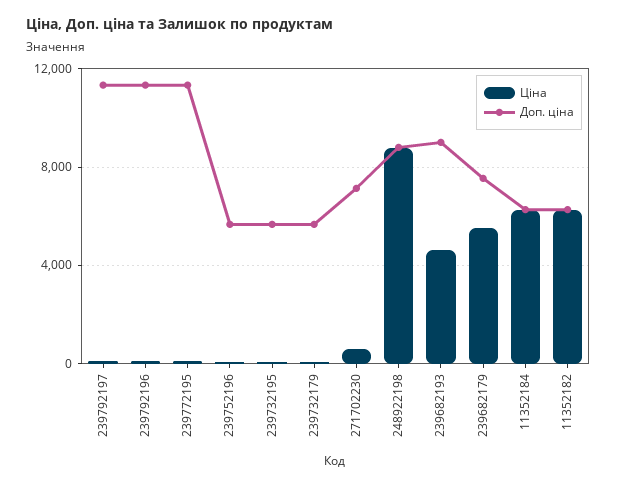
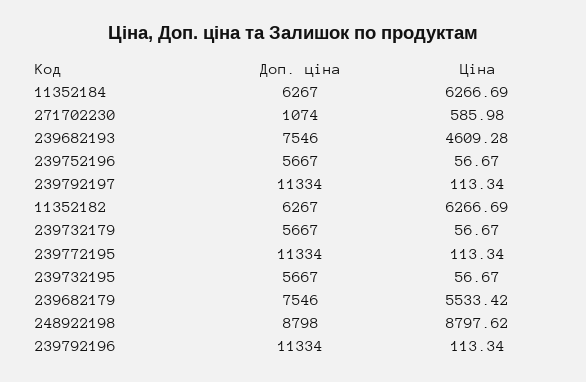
Доп. ціна, 271702230: 7000 -> 1074
Доп. ціна, 239682193: 9000 -> 7546

